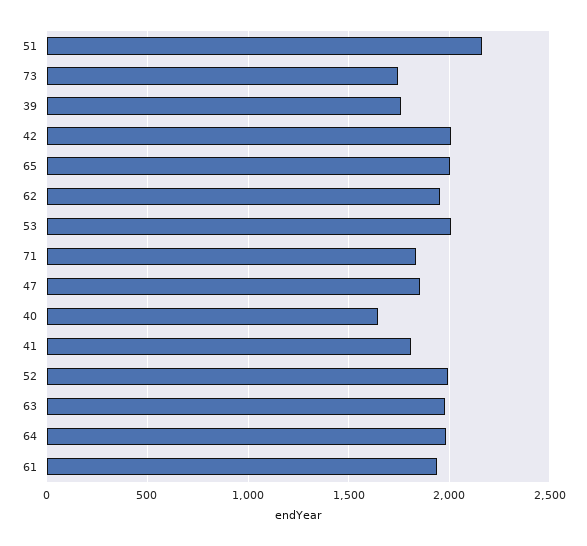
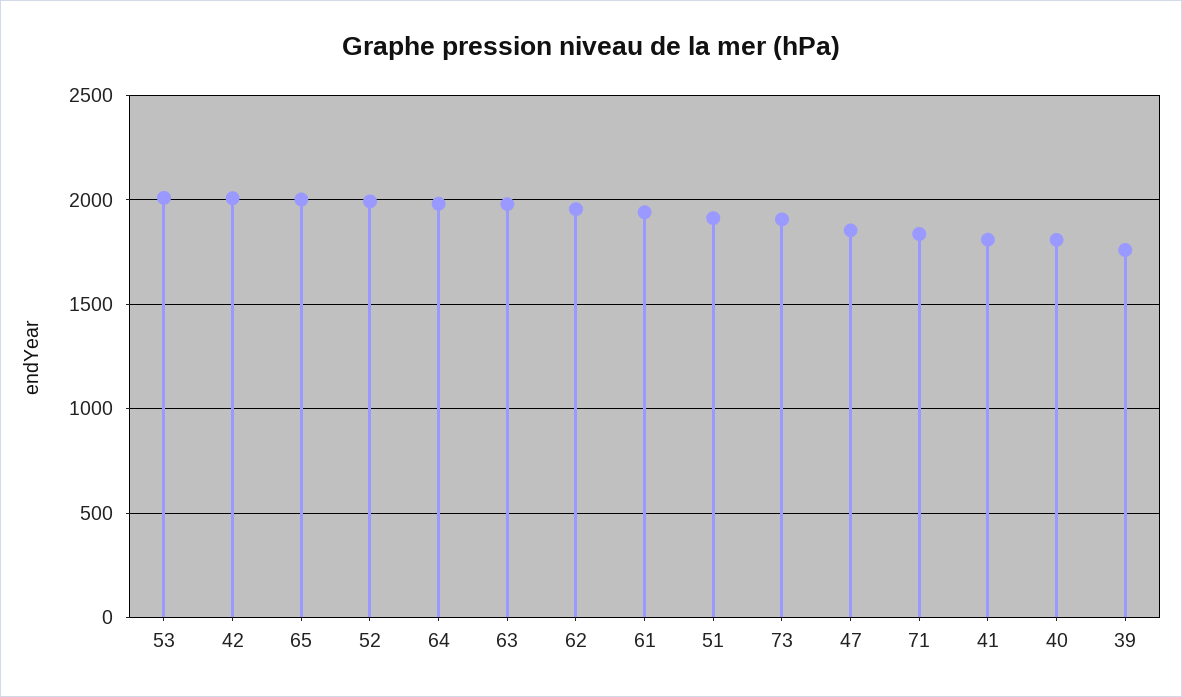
51: 2150 -> 1900
73: 1750 -> 1900
40: 1650 -> 1800

